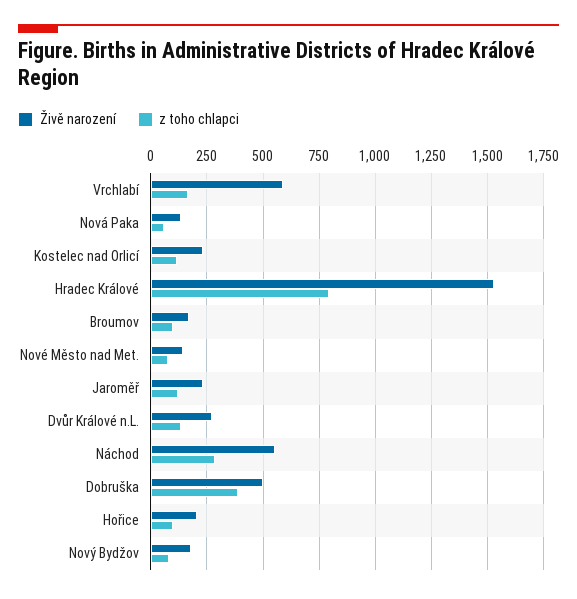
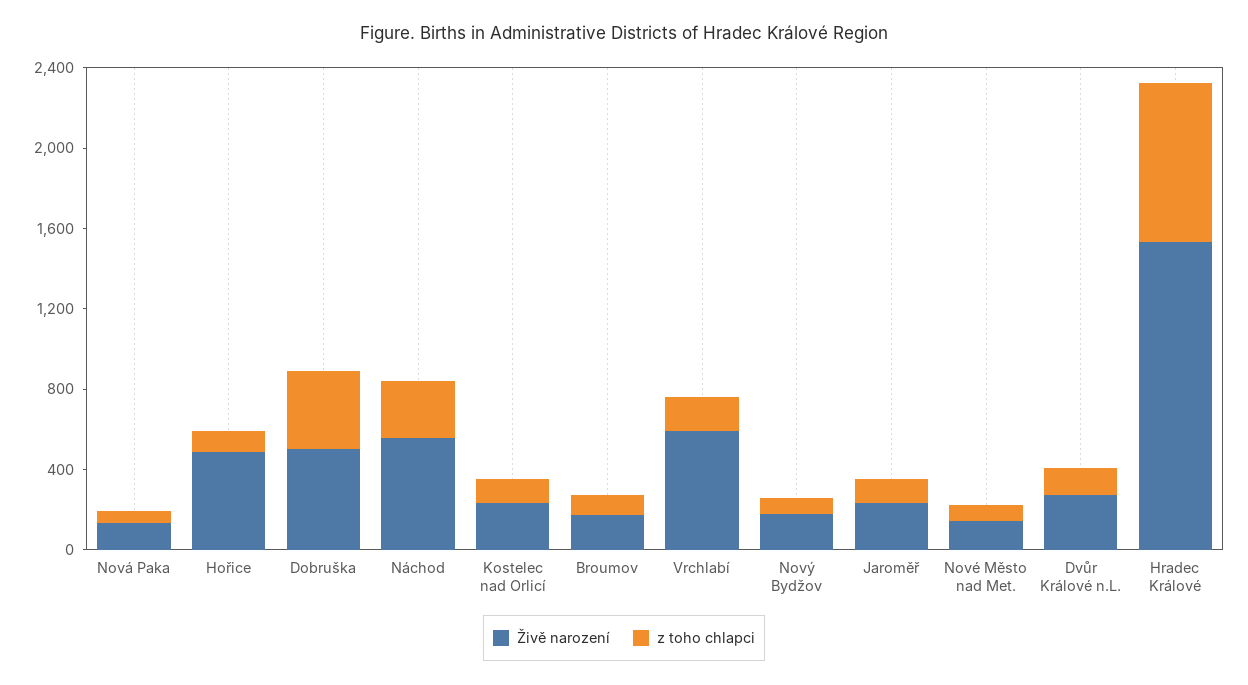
Živě narození, Hořice: 200 -> 500

